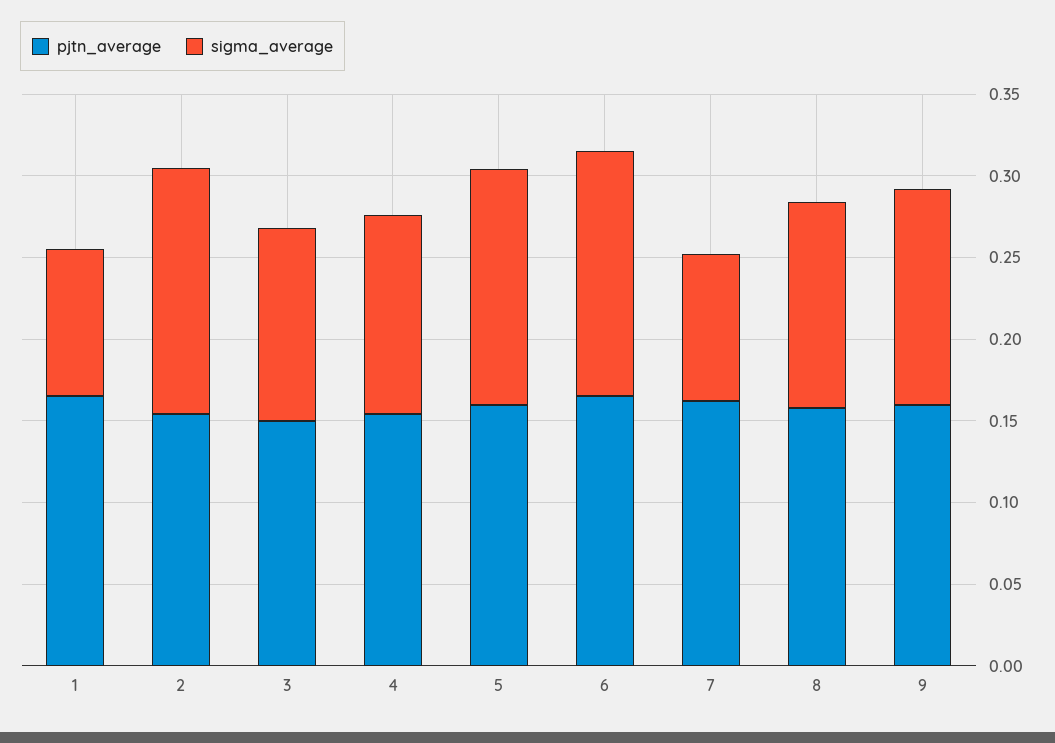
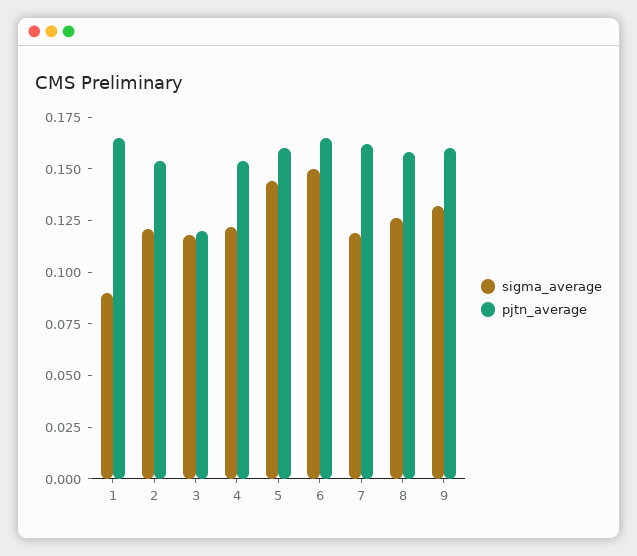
sigma_average, 2: 0.15 -> 0.12
pjtn_average, 3: 0.15 -> 0.12
sigma_average, 7: 0.09 -> 0.12

